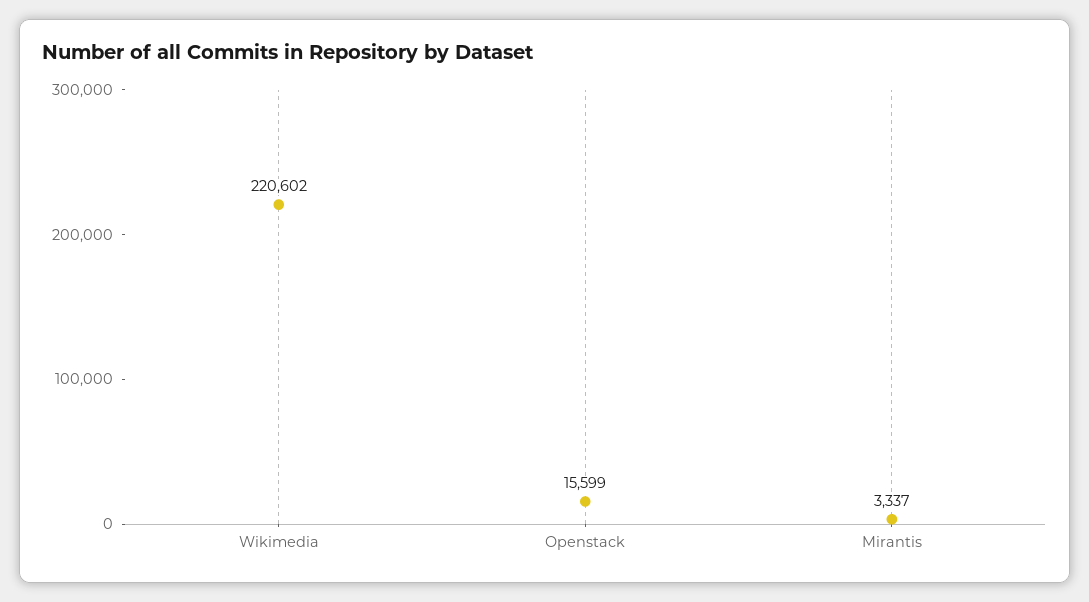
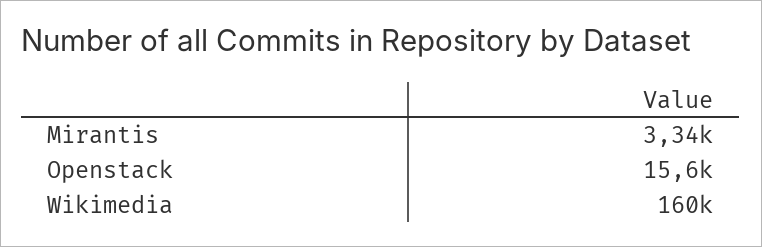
Wikimedia: 220602 -> 160000

